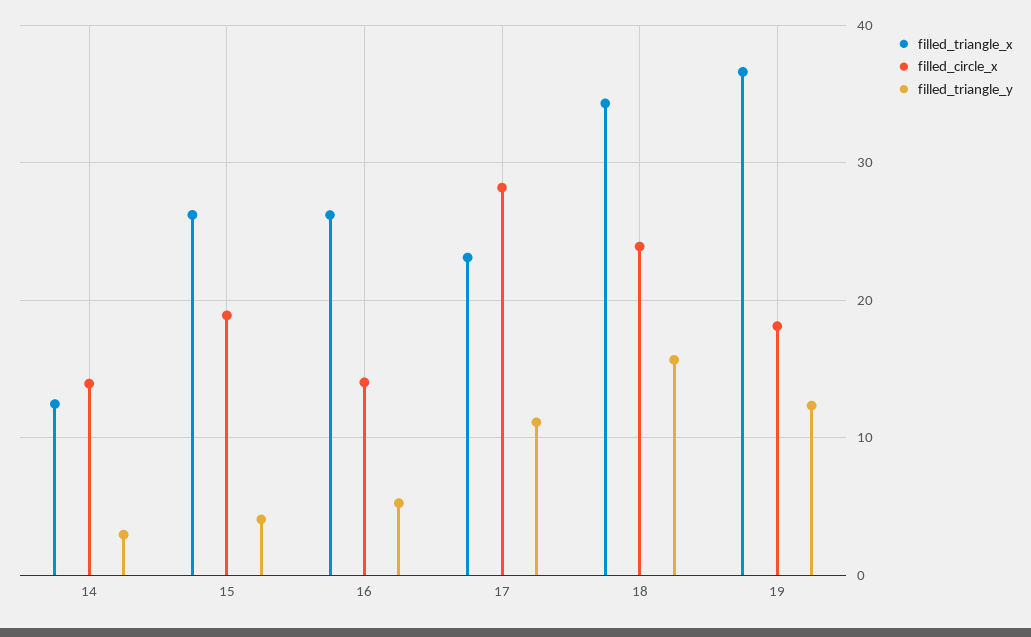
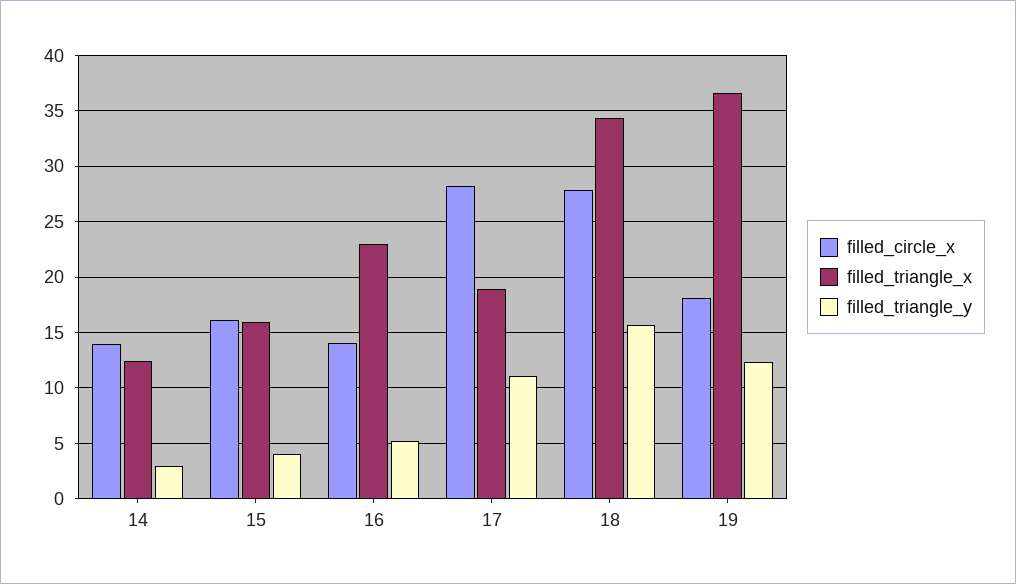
filled_triangle_x, 15: 26 -> 16
filled_circle_x, 15: 19 -> 16
filled_triangle_x, 16: 26 -> 23
filled_triangle_x, 17: 23 -> 19
filled_circle_x, 18: 24 -> 28

